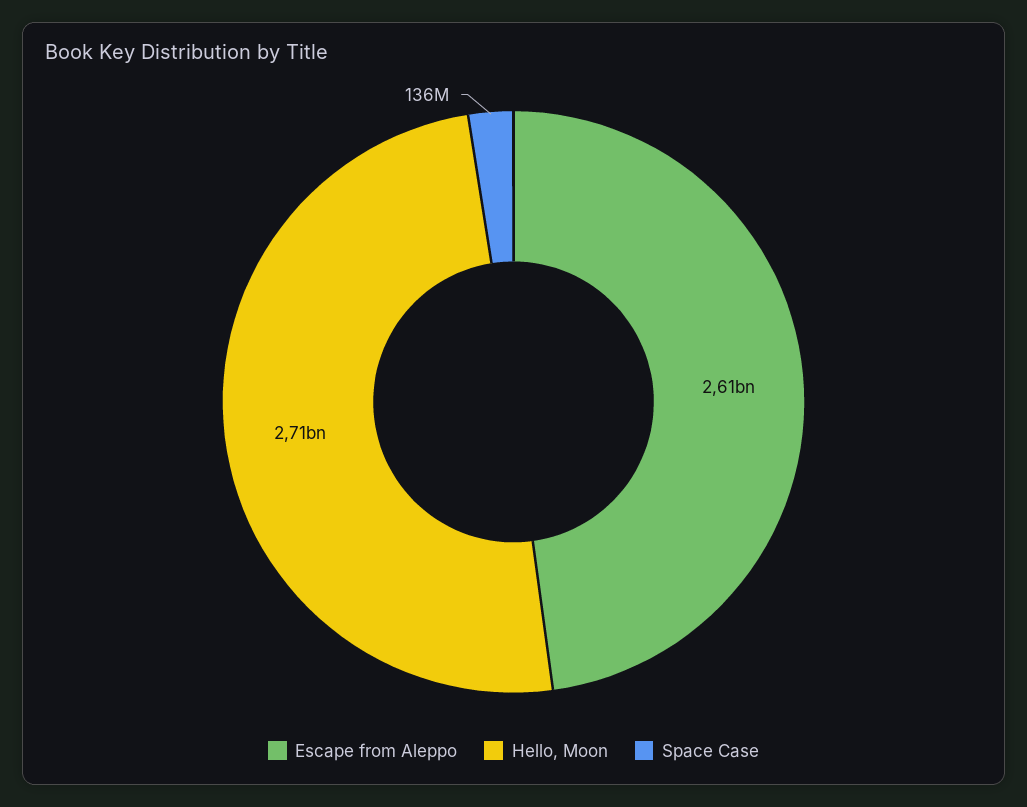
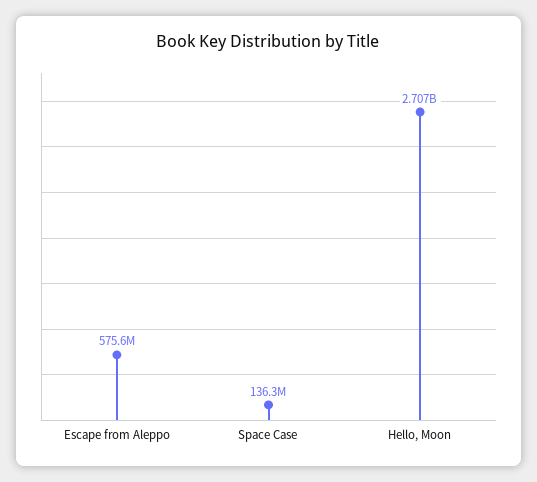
Escape from Aleppo: 2610000000 -> 575600000

